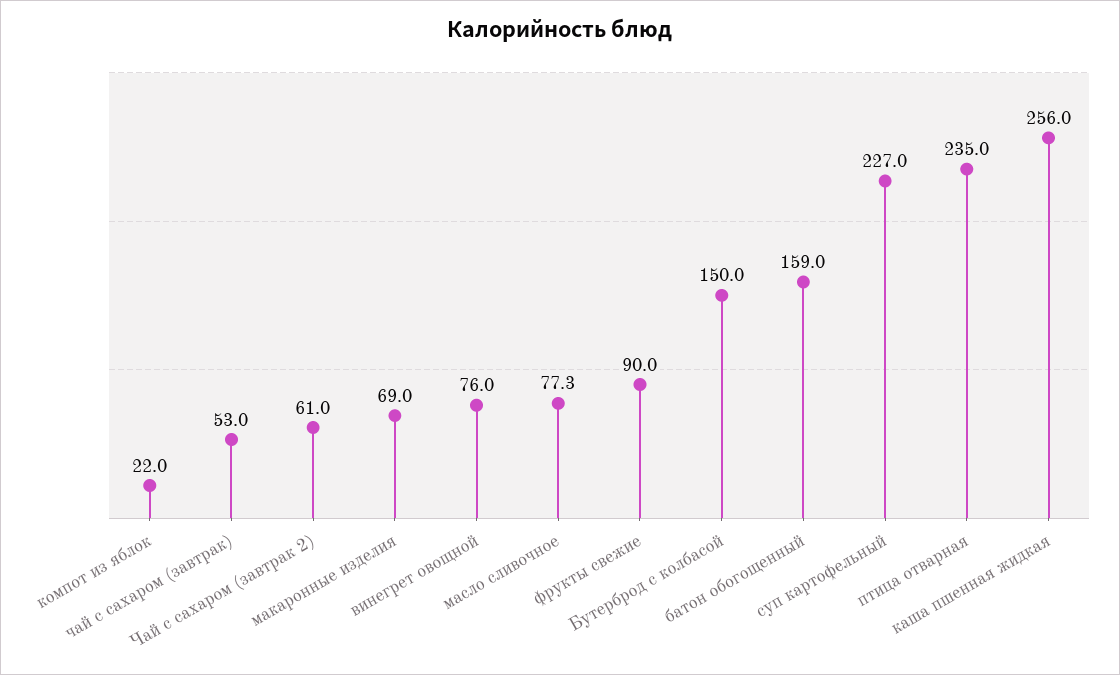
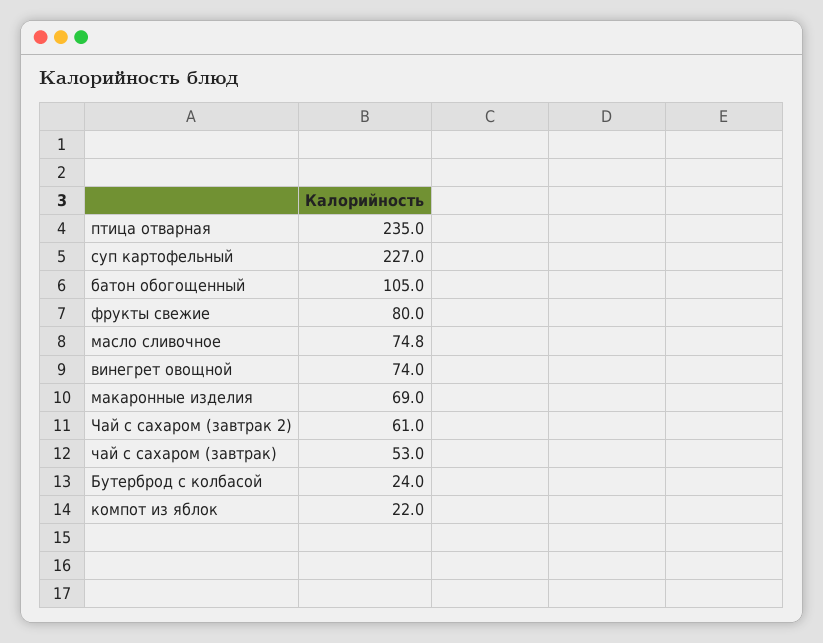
винегрет овощной: 76 -> 74
масло сливочное: 77.3 -> 74.8
фрукты свежие: 90 -> 80
Бутерброд с колбасой: 150 -> 24
батон обогощенный: 159 -> 105
каша пшенная жидкая: 256 -> none

